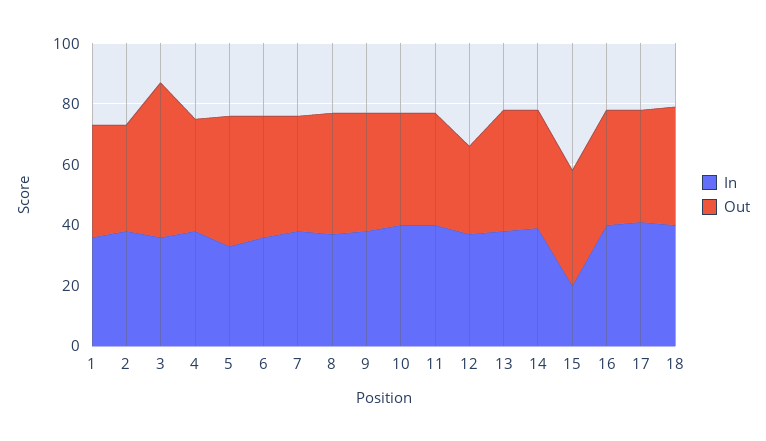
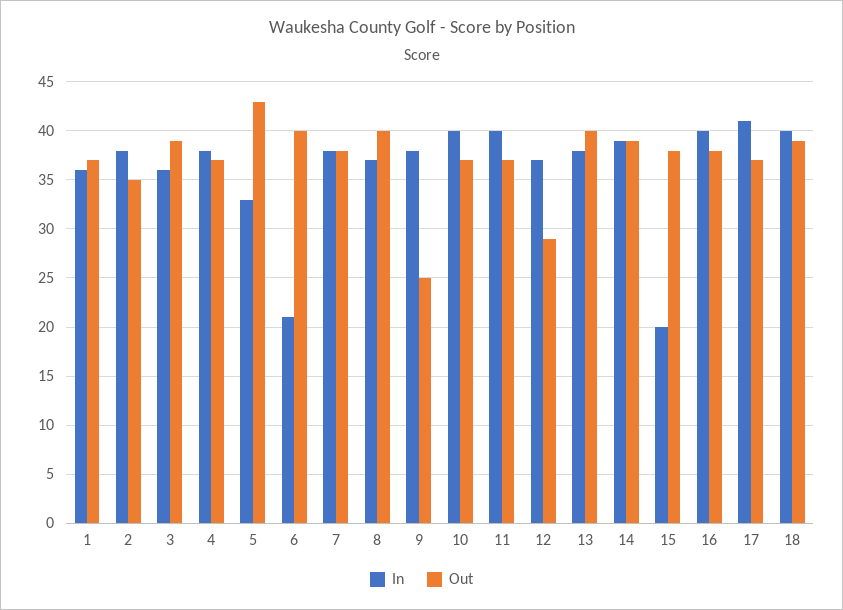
Out, 3: 50 -> 39
In, 6: 35 -> 21
Out, 9: 40 -> 25

